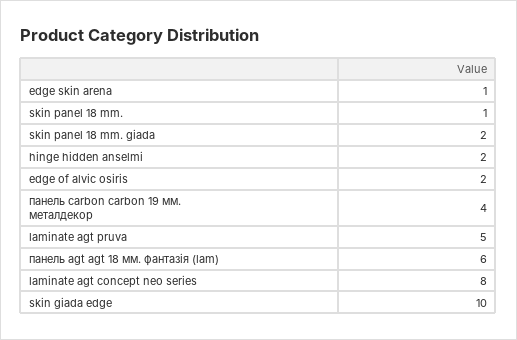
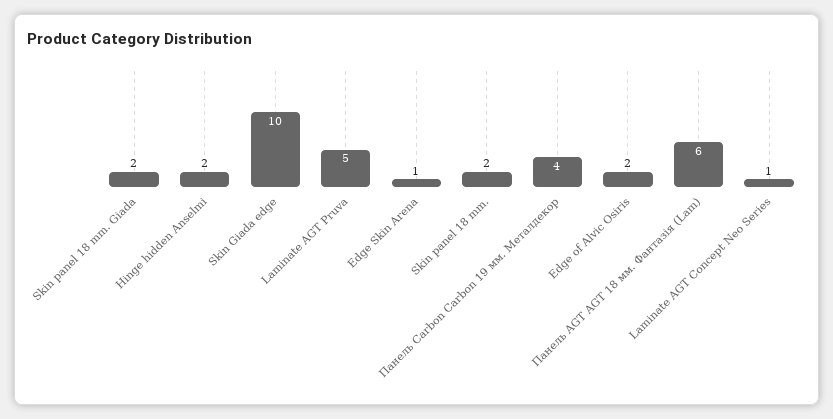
skin panel 18 mm.: 1 -> 2
laminate agt concept neo series: 8 -> 1

